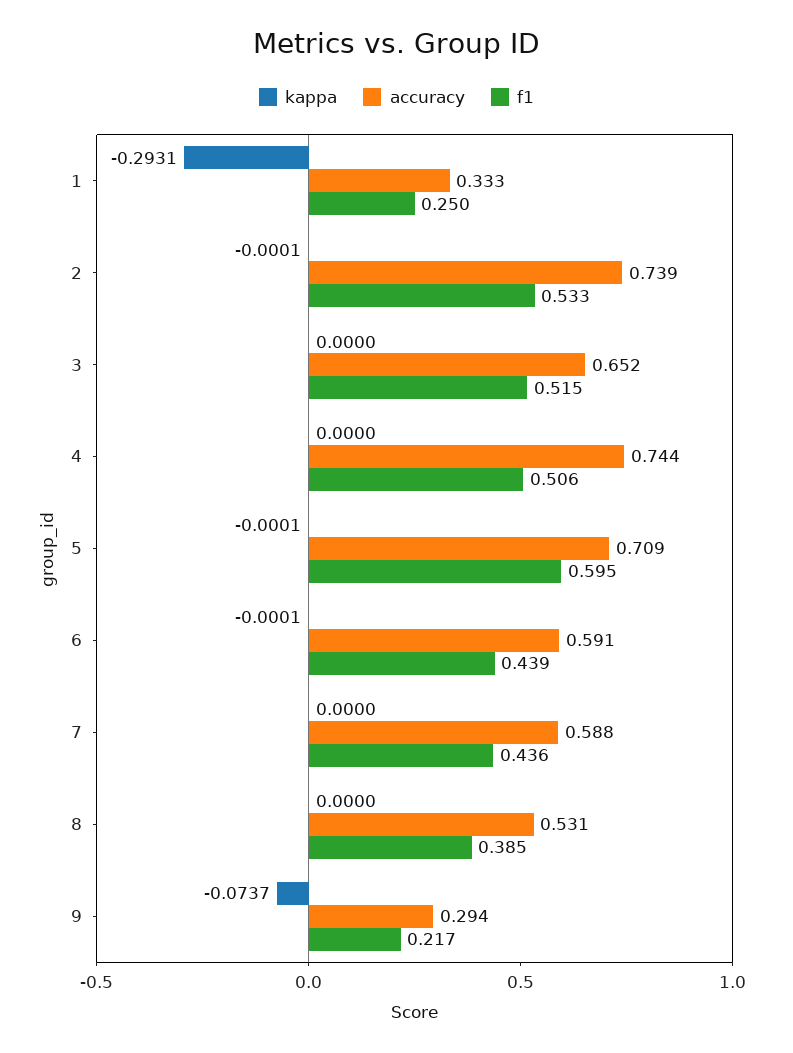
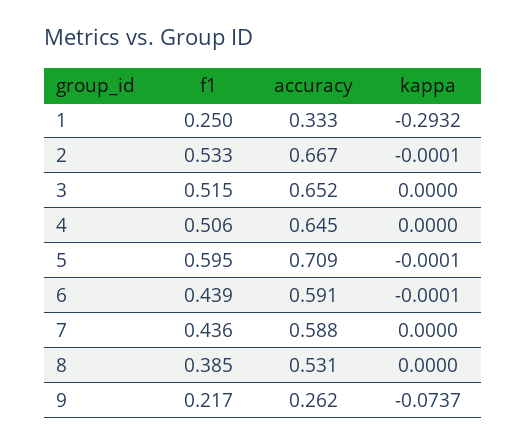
kappa, 1: -0.2931 -> -0.2932
accuracy, 2: 0.739 -> 0.667
accuracy, 4: 0.744 -> 0.645
accuracy, 9: 0.294 -> 0.262

